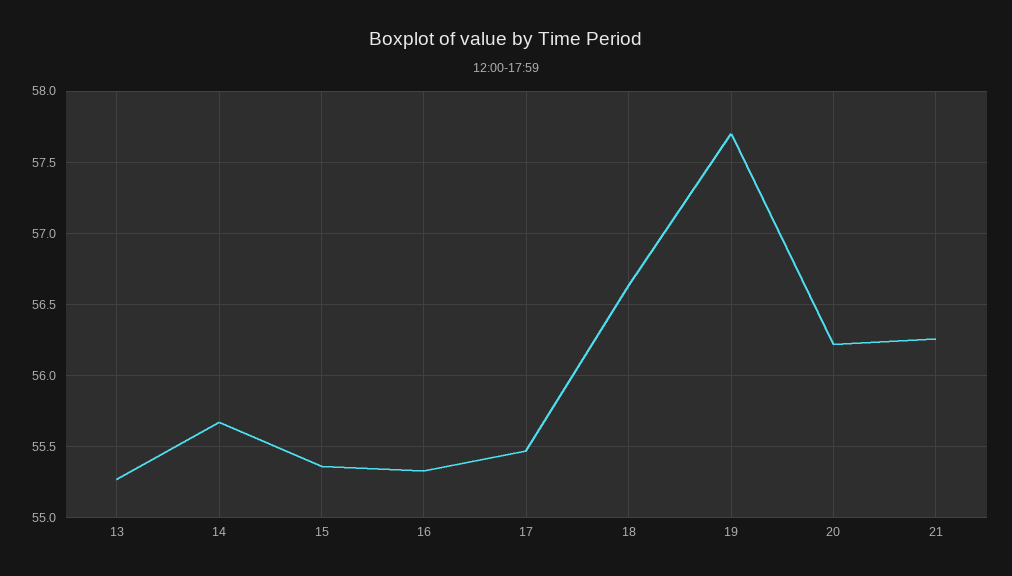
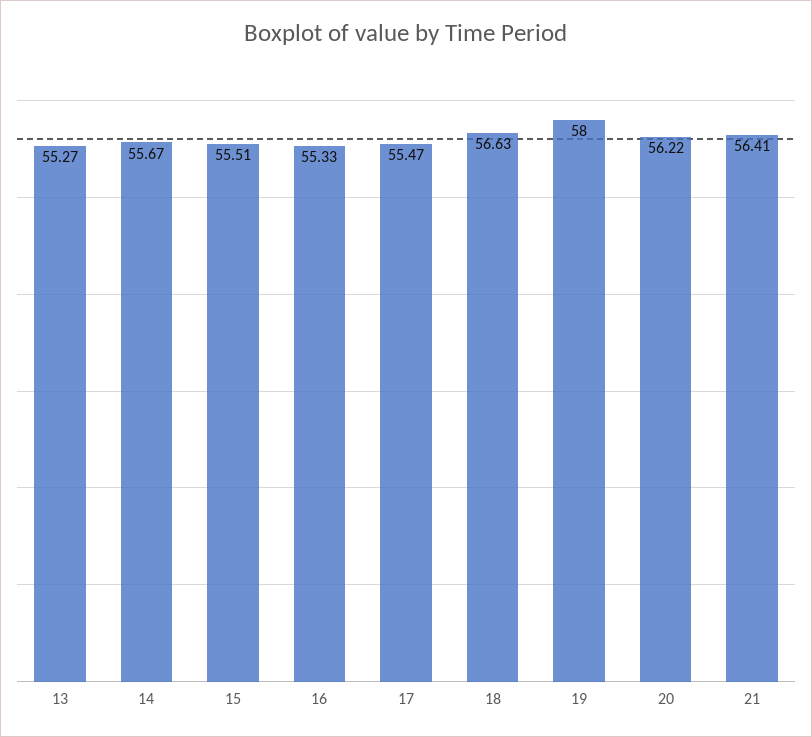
15: 55.35 -> 55.51
19: 57.7 -> 58
21: 56.25 -> 56.41

